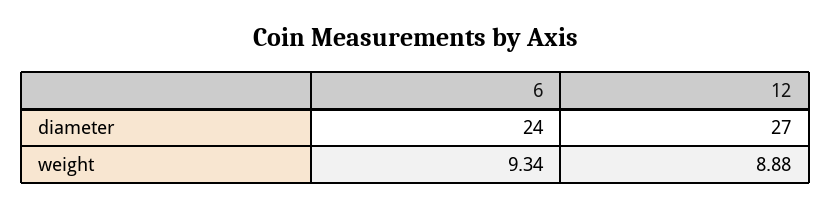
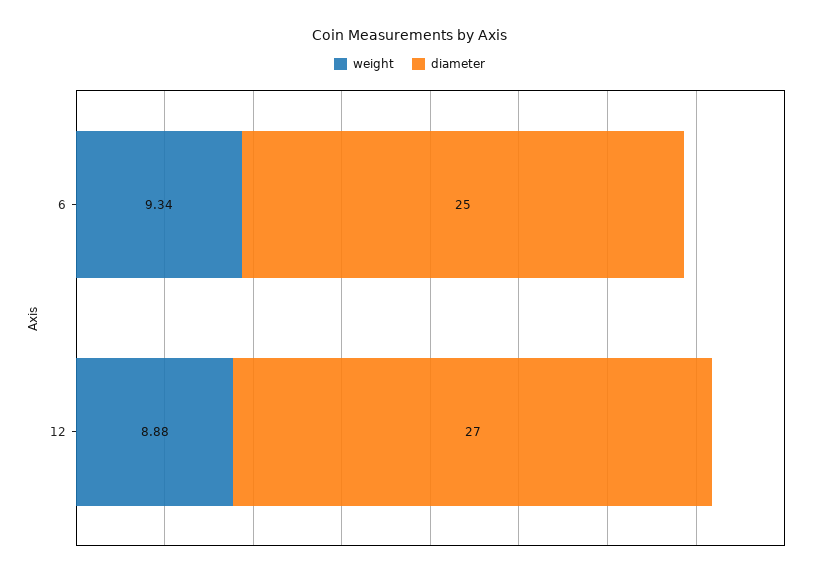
diameter, 6: 24 -> 25

